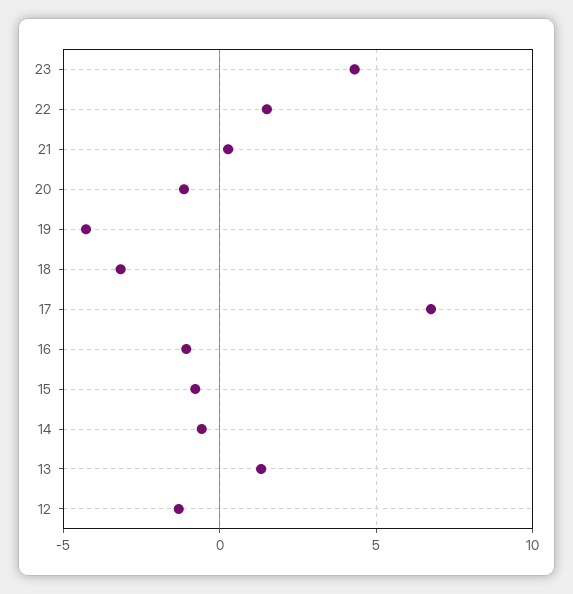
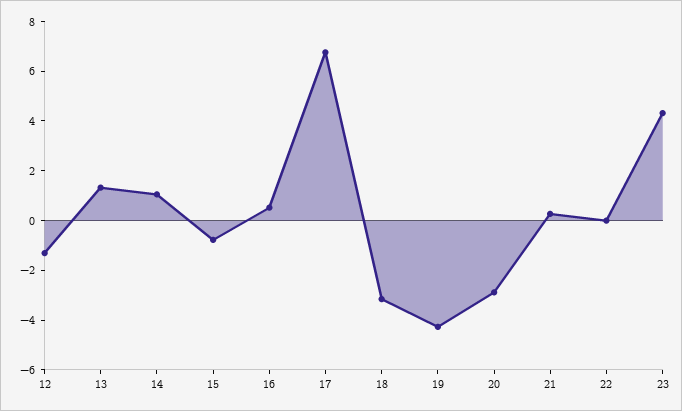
22: 1.5 -> 0
20: -1 -> -3
16: -1 -> 0.5
14: -0.5 -> 1

